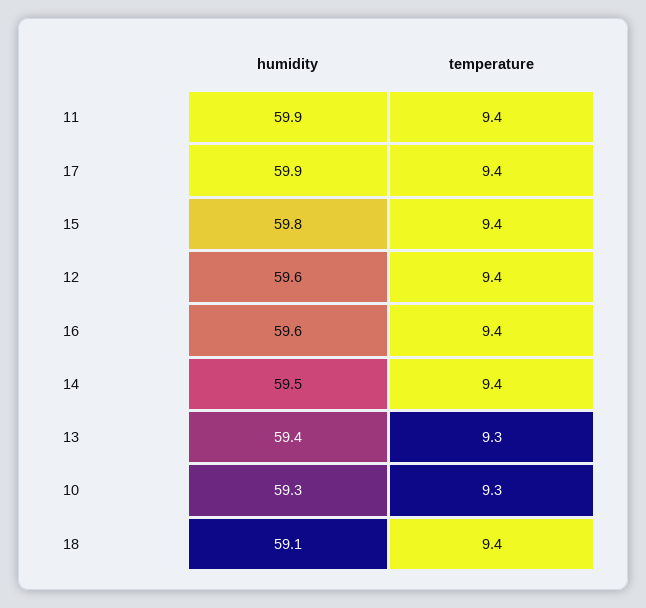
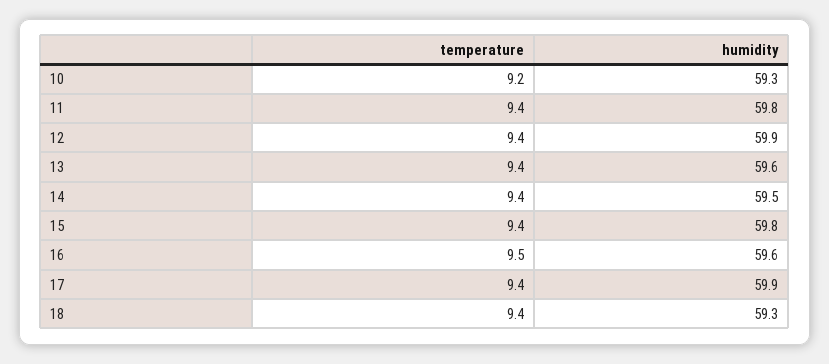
humidity, 11: 59.9 -> 59.8
humidity, 12: 59.6 -> 59.9
temperature, 16: 9.4 -> 9.5
humidity, 13: 59.4 -> 59.6
temperature, 13: 9.3 -> 9.4
temperature, 10: 9.3 -> 9.2
humidity, 18: 59.1 -> 59.3

